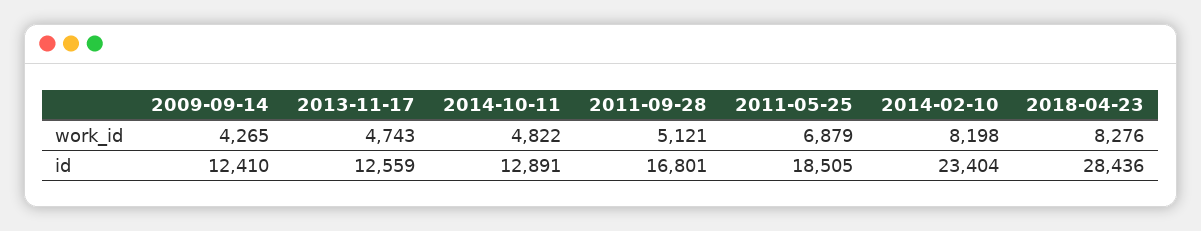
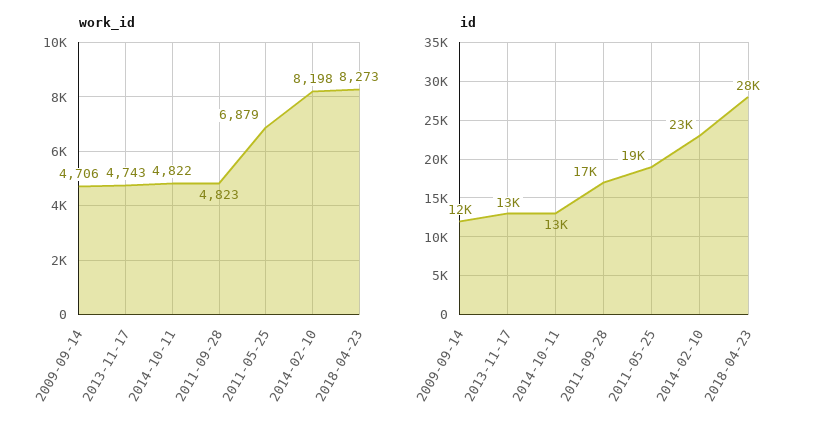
work_id, 2009-09-14: 4265 -> 4706
work_id, 2011-09-28: 5121 -> 4823
work_id, 2018-04-23: 8276 -> 8273

